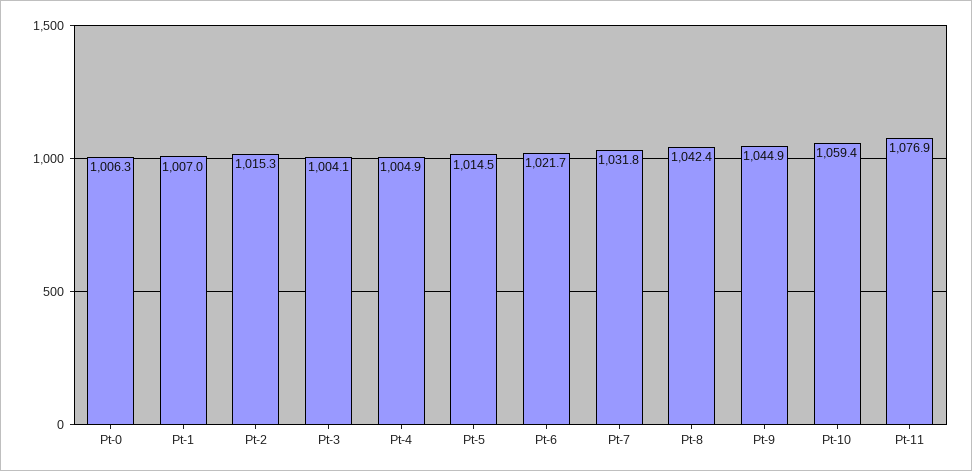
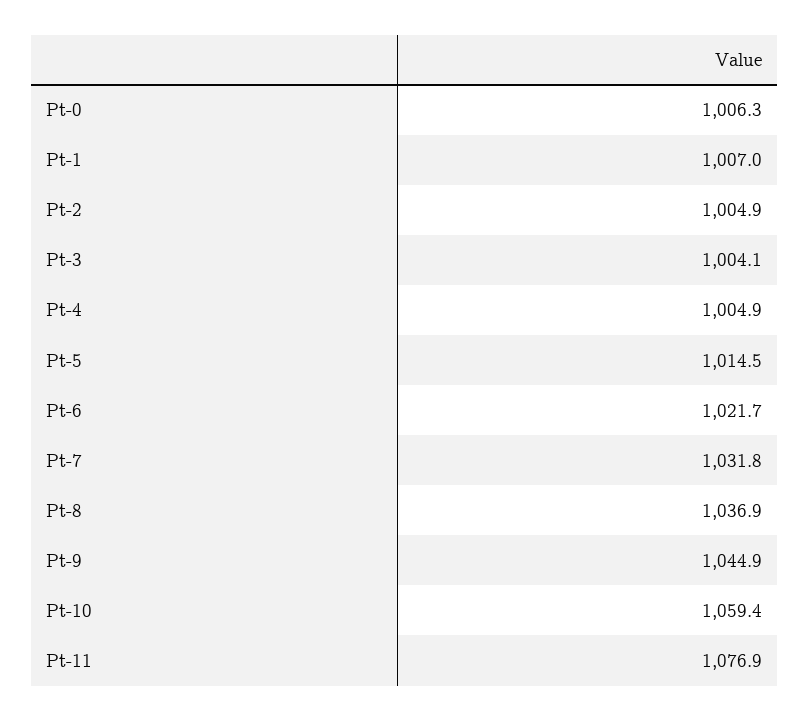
Pt-2: 1015.3 -> 1004.9
Pt-8: 1042.4 -> 1036.9

